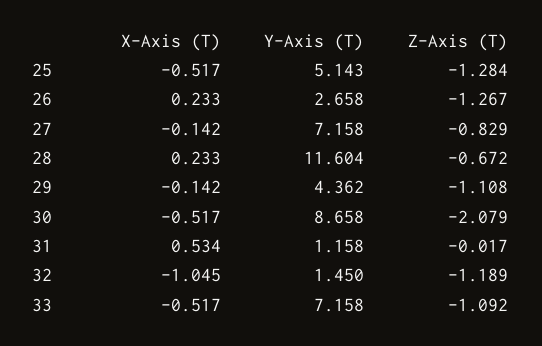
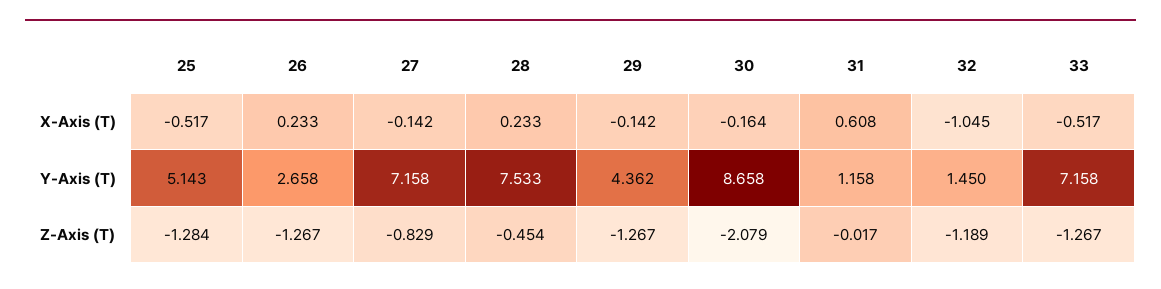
Y-Axis (T), 28: 11.604 -> 7.533
Z-Axis (T), 28: -0.672 -> -0.454
Z-Axis (T), 29: -1.108 -> -1.267
X-Axis (T), 30: -0.517 -> -0.164
X-Axis (T), 31: 0.534 -> 0.608
Z-Axis (T), 33: -1.092 -> -1.267

